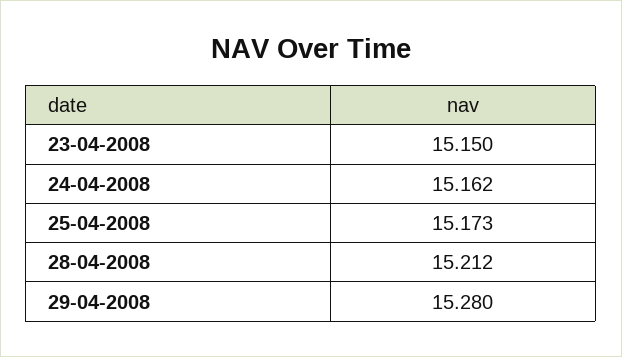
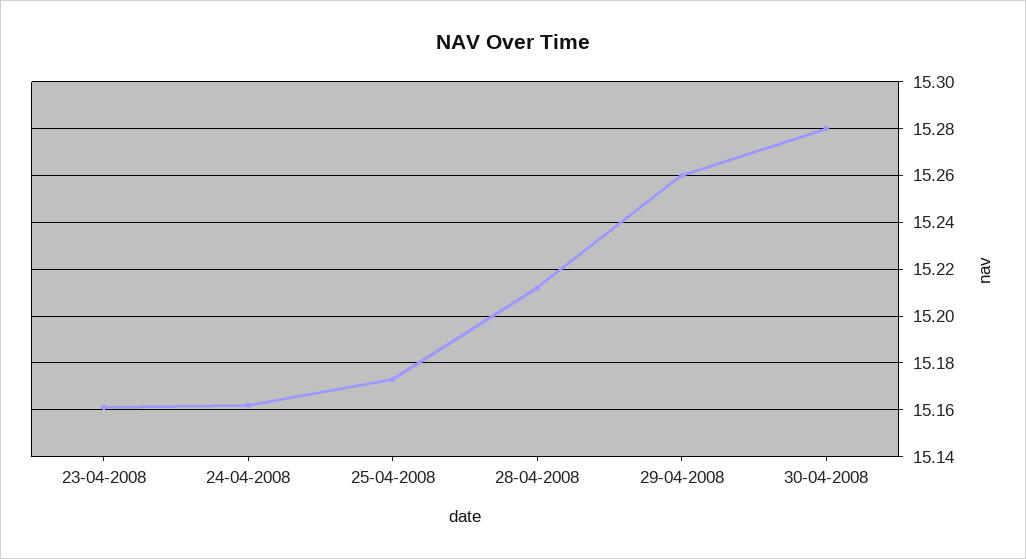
23-04-2008: 15.15 -> 15.16
29-04-2008: 15.28 -> 15.26
30-04-2008: none -> 15.28

